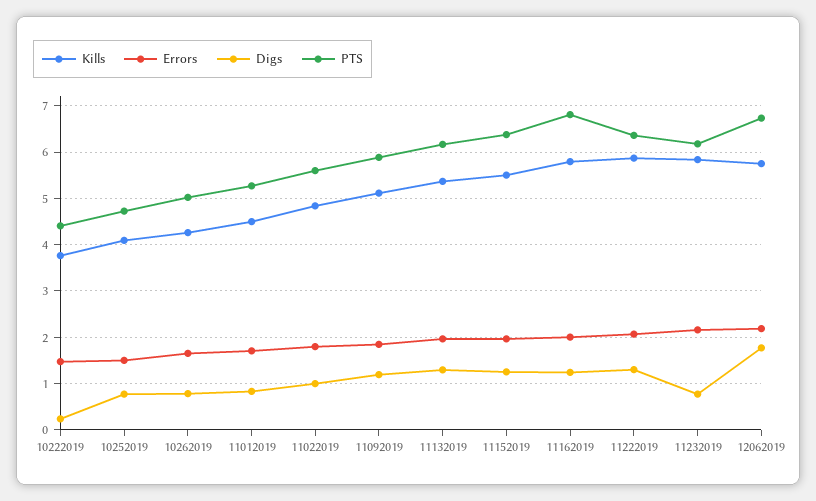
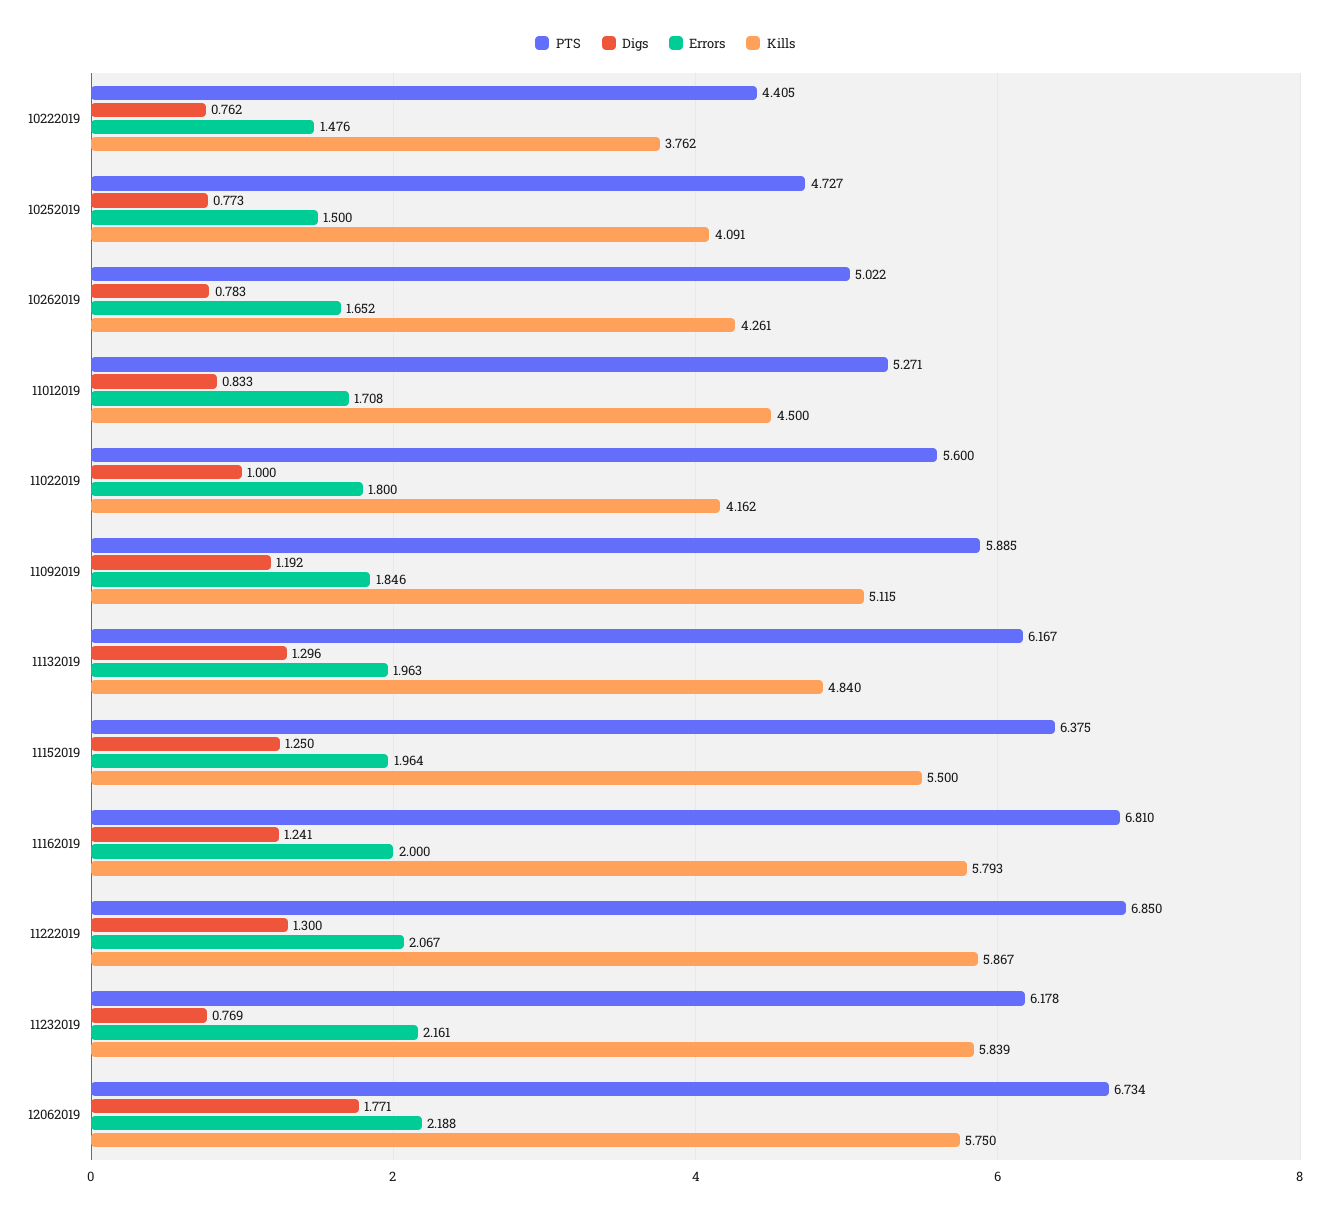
Digs, 10222019: 0.2 -> 0.762
Kills, 11022019: 4.8 -> 4.162
Kills, 11132019: 5.4 -> 4.84
PTS, 11222019: 6.4 -> 6.85

